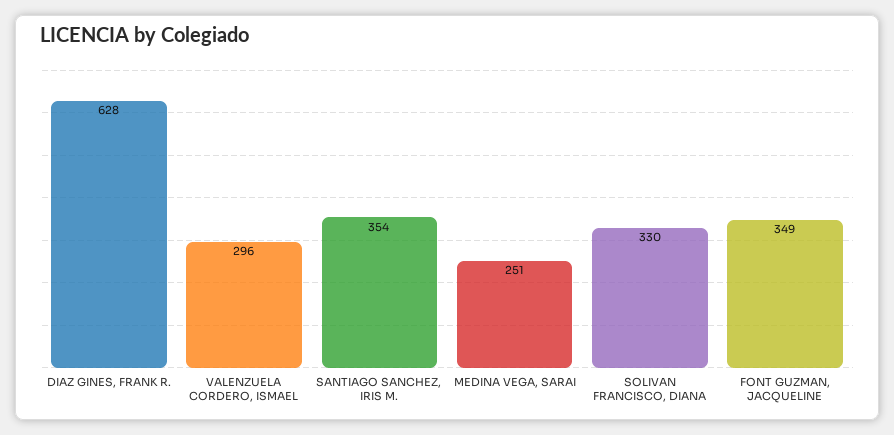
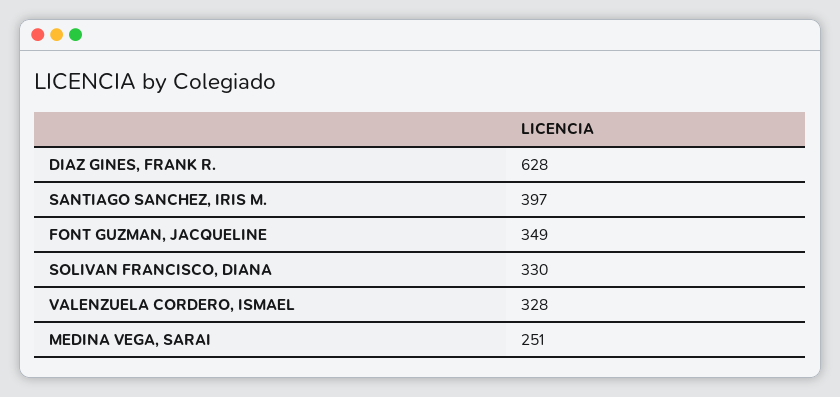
VALENZUELA CORDERO, ISMAEL: 296 -> 328
SANTIAGO SANCHEZ, IRIS M.: 354 -> 397

